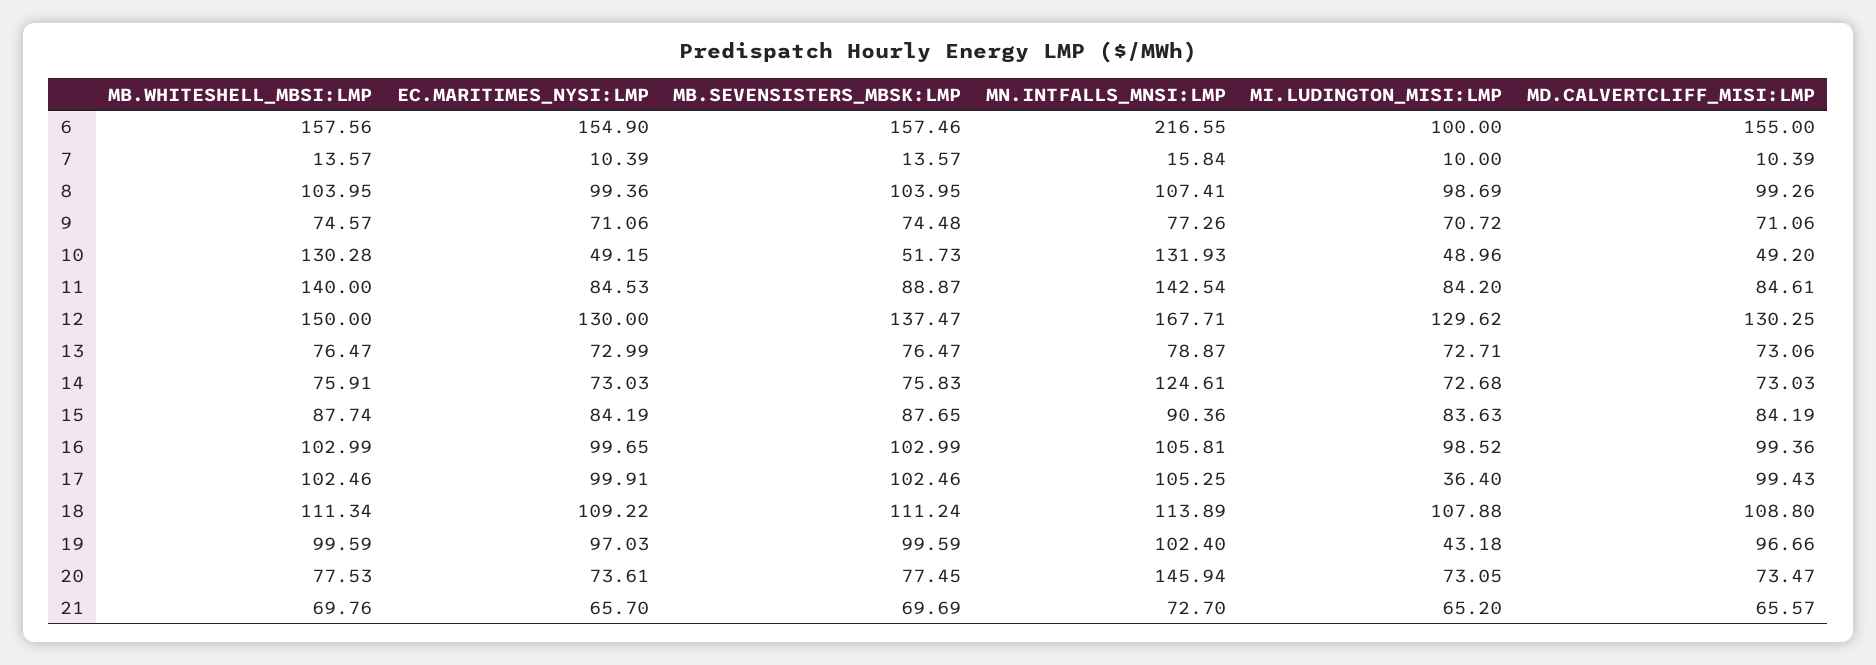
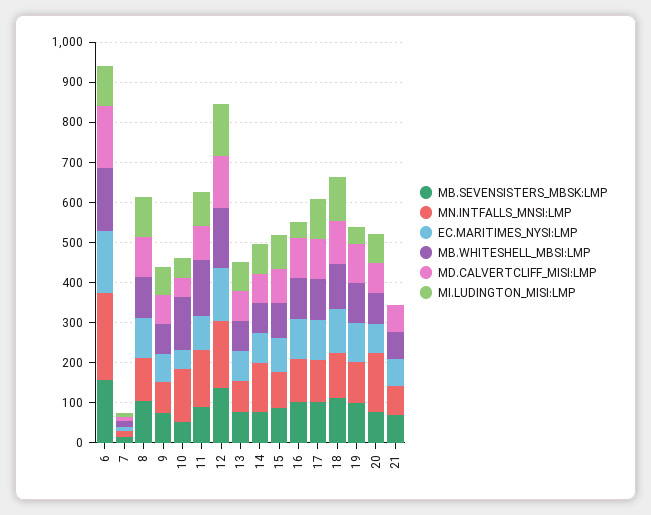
MI.LUDINGTON_MISI:LMP, 16: 98.52 -> 40
MI.LUDINGTON_MISI:LMP, 17: 36.4 -> 100
MI.LUDINGTON_MISI:LMP, 21: 65.2 -> 0

